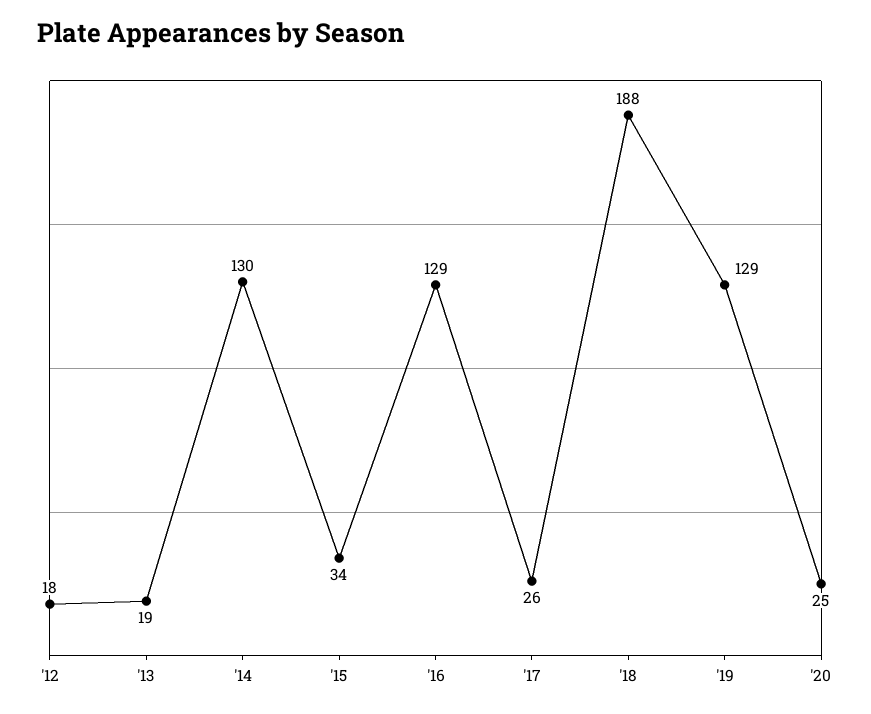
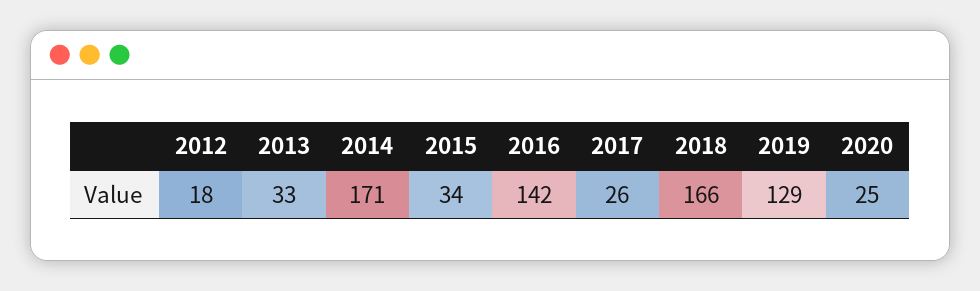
'13: 19 -> 33
'14: 130 -> 171
'16: 129 -> 142
'18: 188 -> 166

